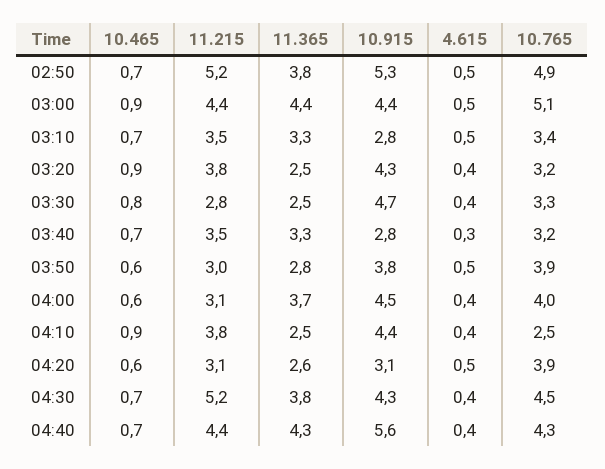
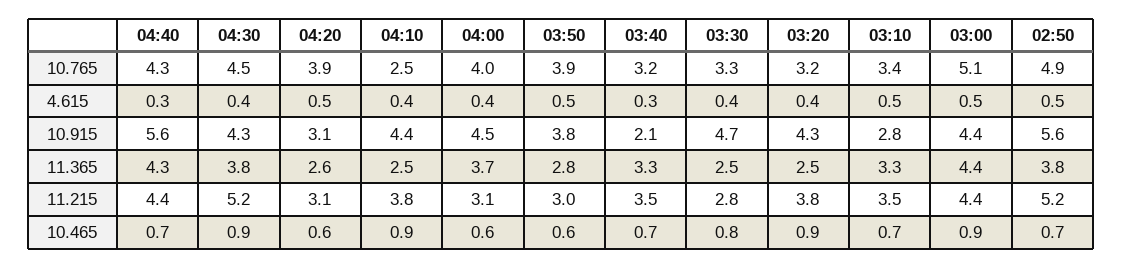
10.915, 02:50: 5.3 -> 5.6
10.915, 03:40: 2.8 -> 2.1
10.465, 04:30: 0.7 -> 0.9
4.615, 04:40: 0.4 -> 0.3

